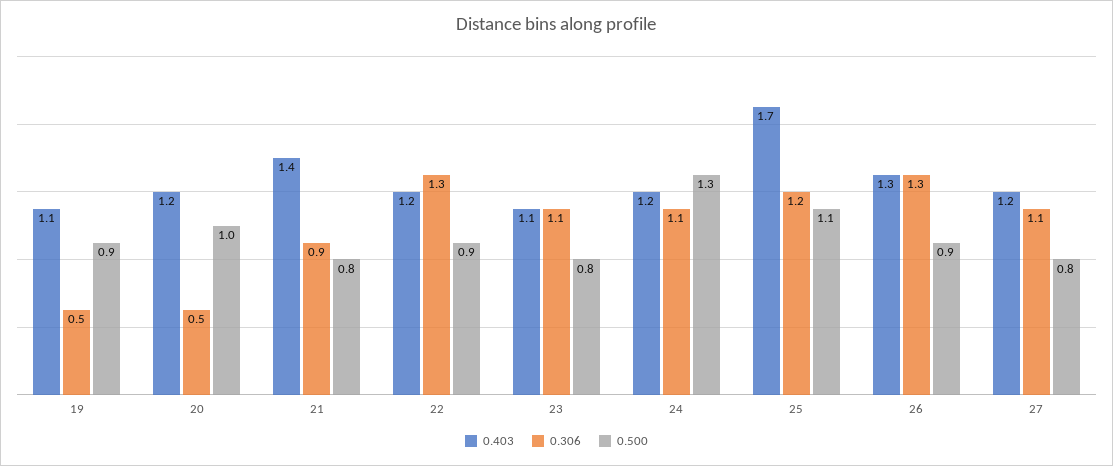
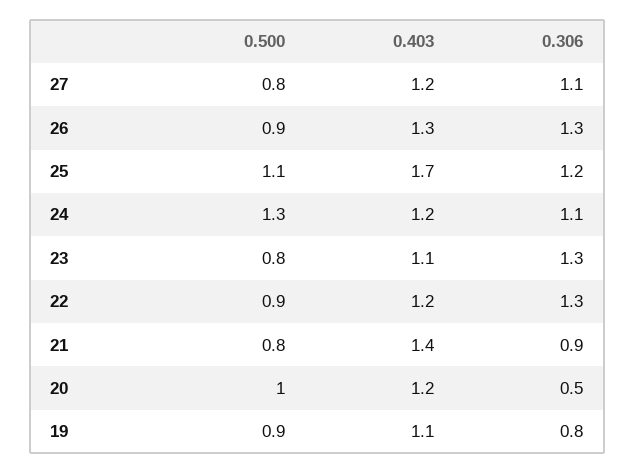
0.306, 19: 0.5 -> 0.8
0.306, 23: 1.1 -> 1.3

